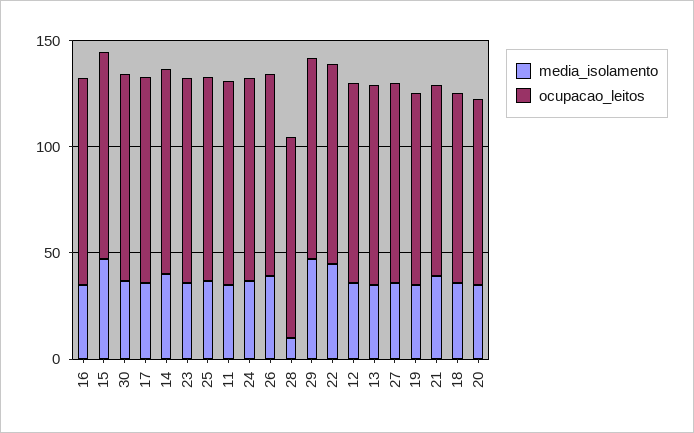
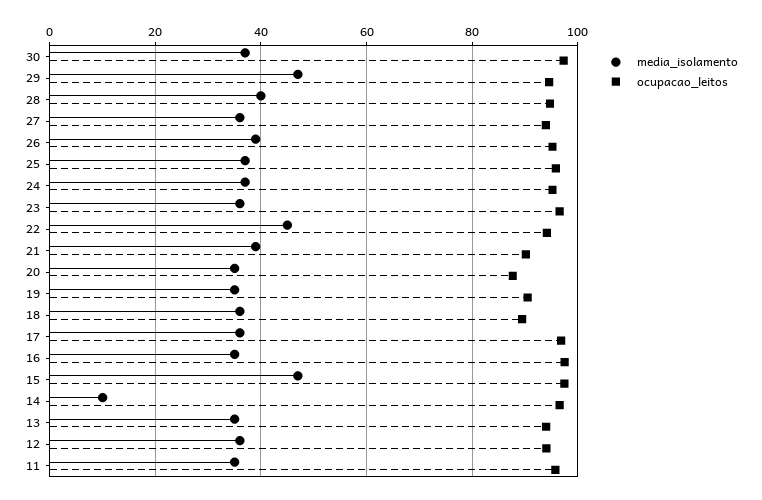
media_isolamento, 14: 40 -> 10
media_isolamento, 28: 10 -> 40

